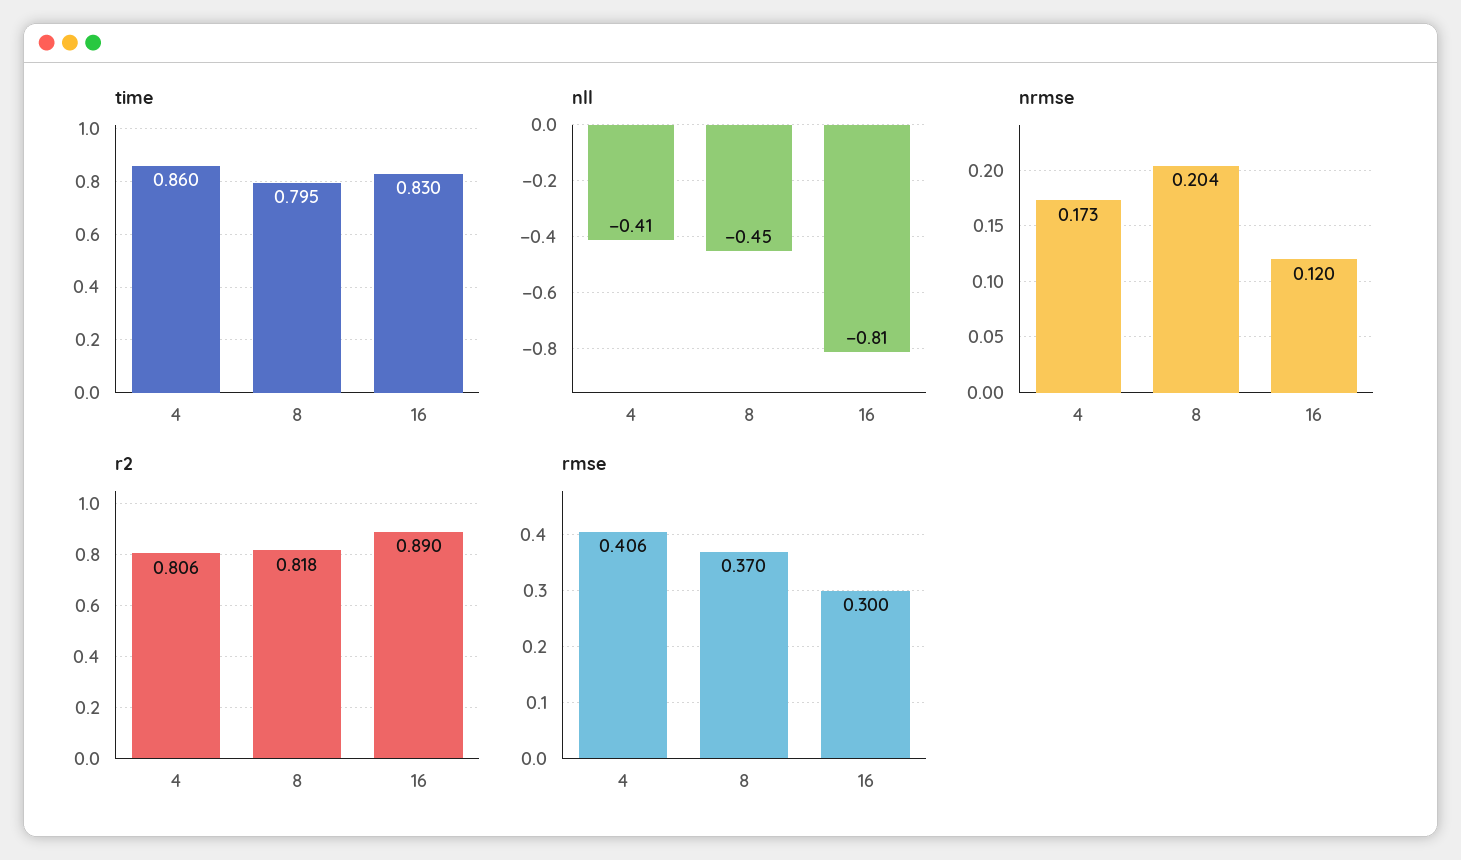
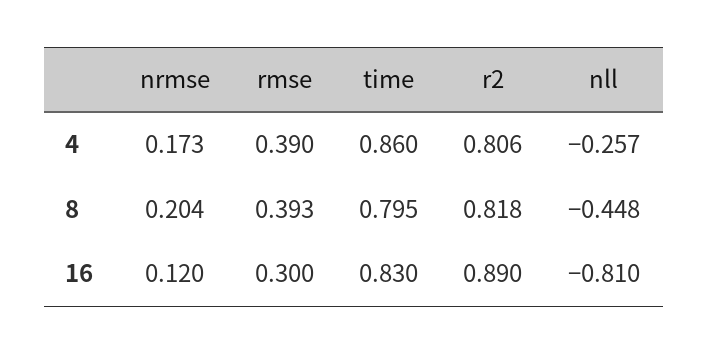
nll, 4: -0.41 -> -0.257
rmse, 4: 0.406 -> 0.39
rmse, 8: 0.37 -> 0.393

